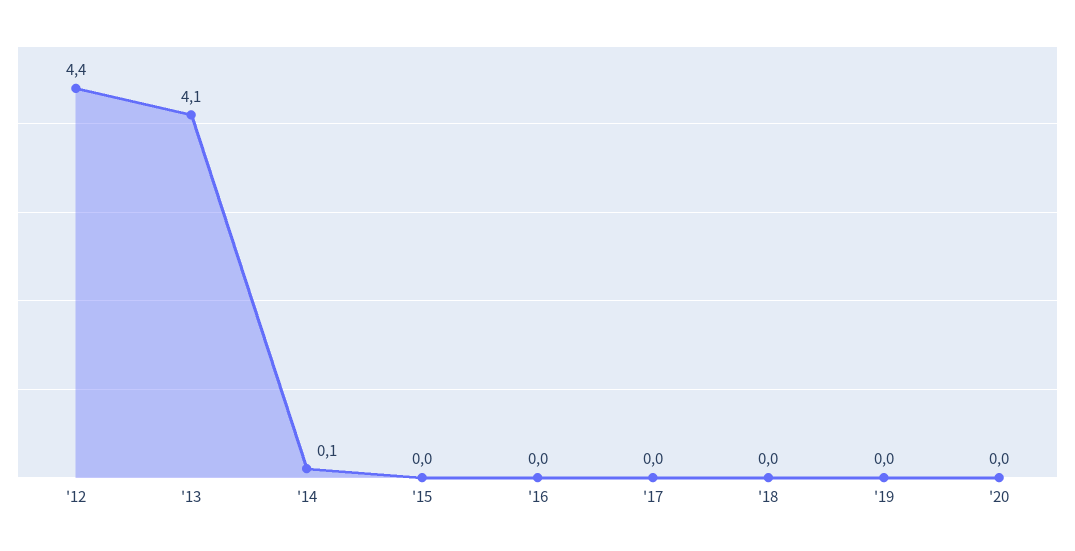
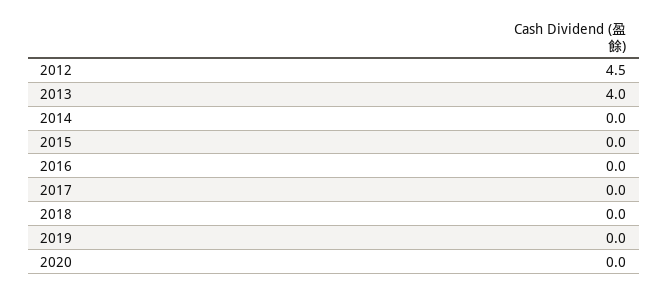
'12: 4.4 -> 4.5
'13: 4.1 -> 4
'14: 0.1 -> 0

